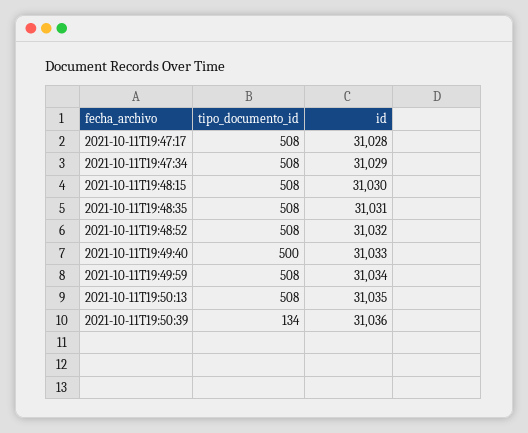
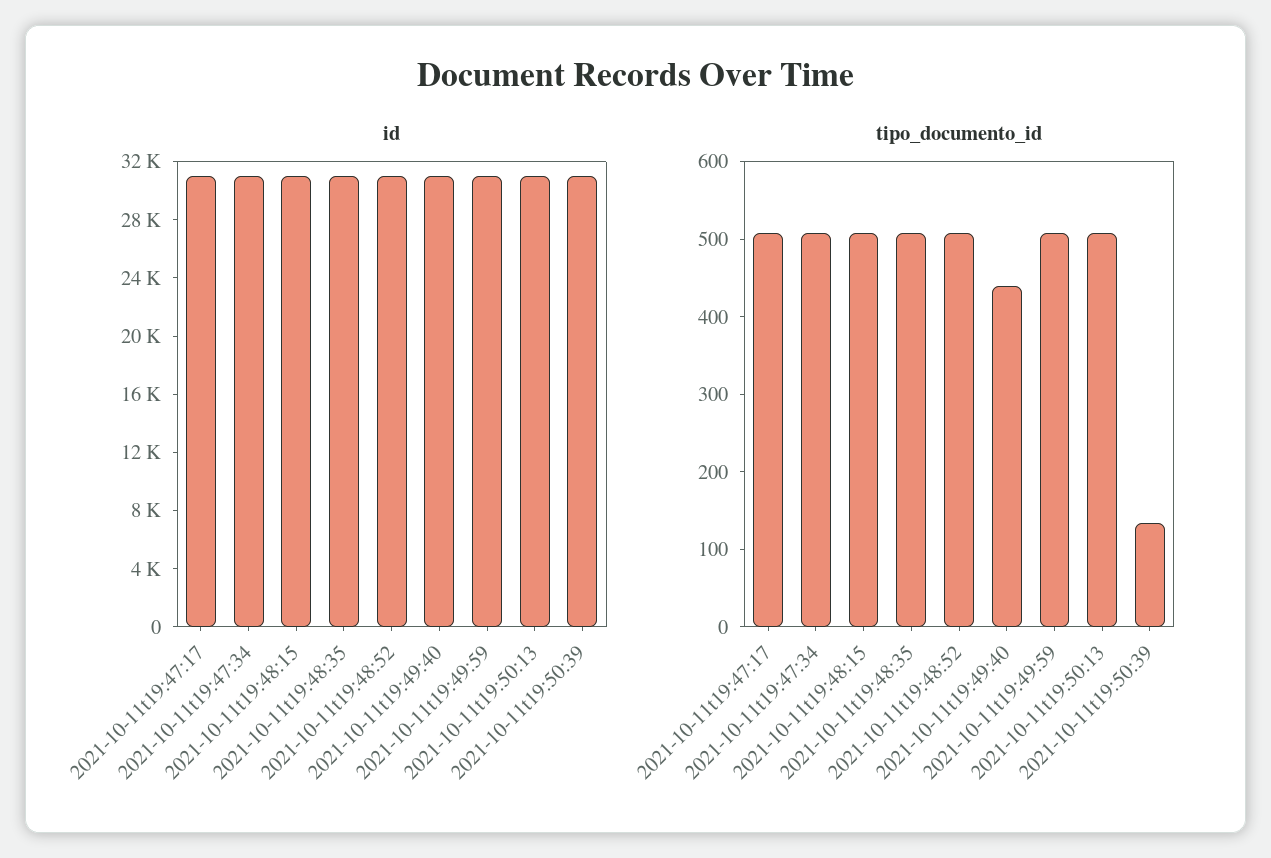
tipo_documento_id, 2021-10-11T19:49:40: 500 -> 440

